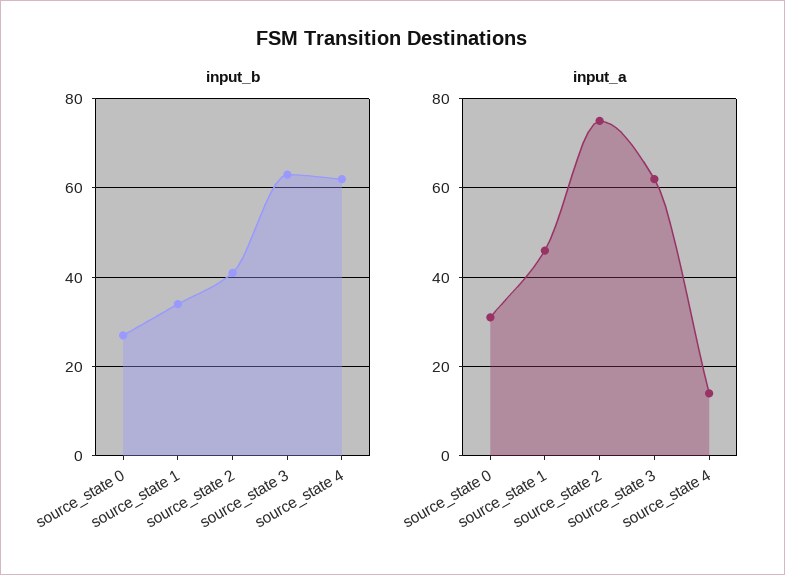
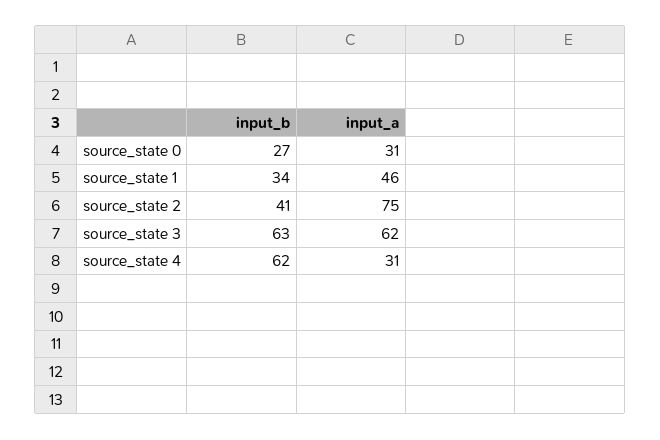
input_a, source_state 4: 15 -> 31

